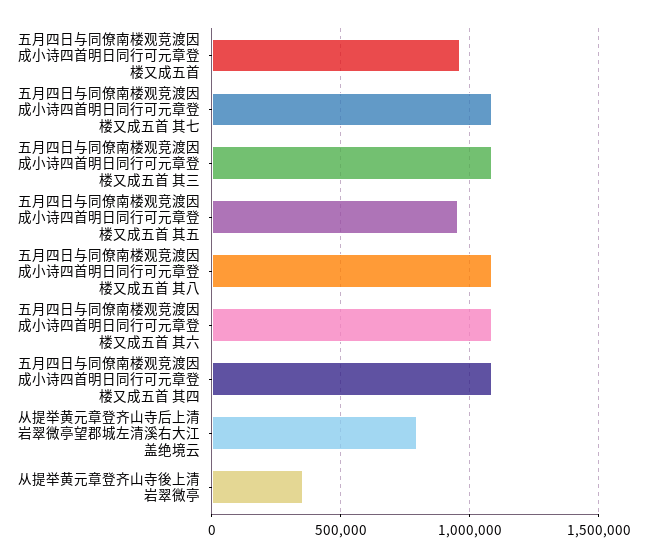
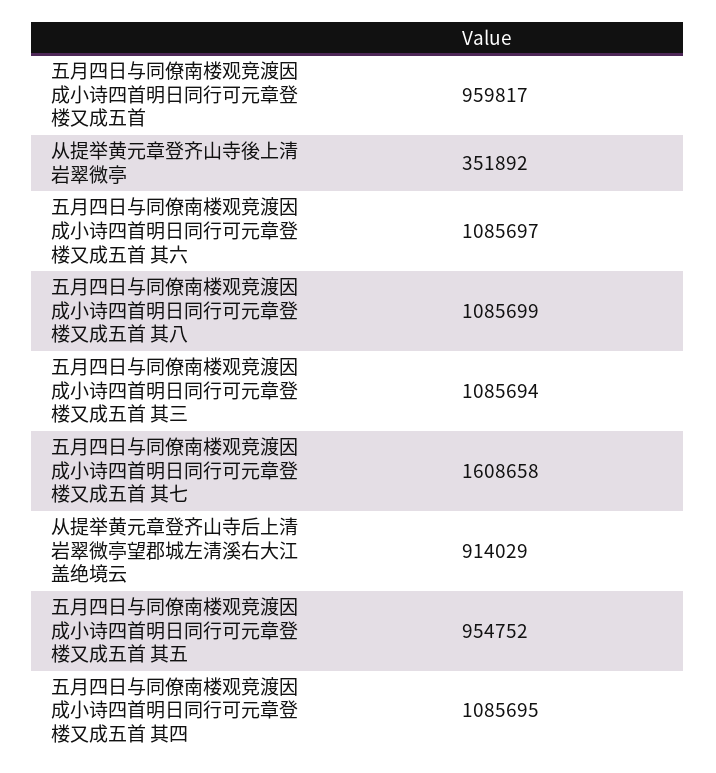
五月四日与同僚南楼观竞渡因成小诗四首明日同行可元章登楼又成五首 其七: 1100000 -> 1608658
从提举黄元章登齐山寺后上清岩翠微亭望郡城左清溪右大江盖绝境云: 800000 -> 914029

